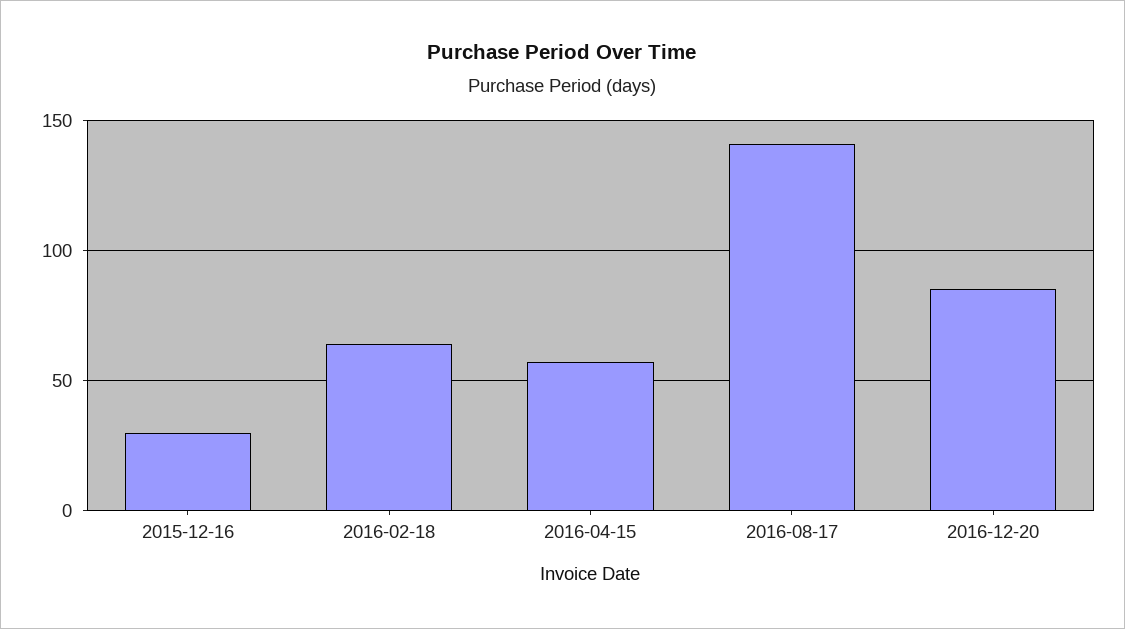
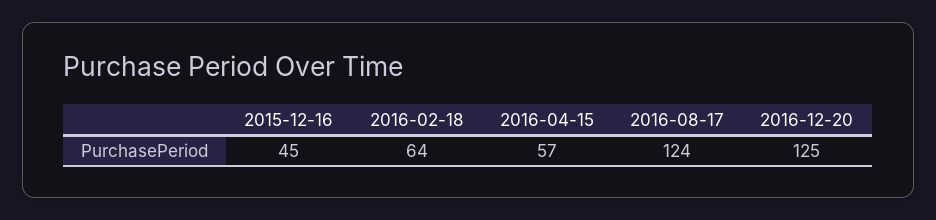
2015-12-16: 30 -> 45
2016-08-17: 140 -> 124
2016-12-20: 85 -> 125

